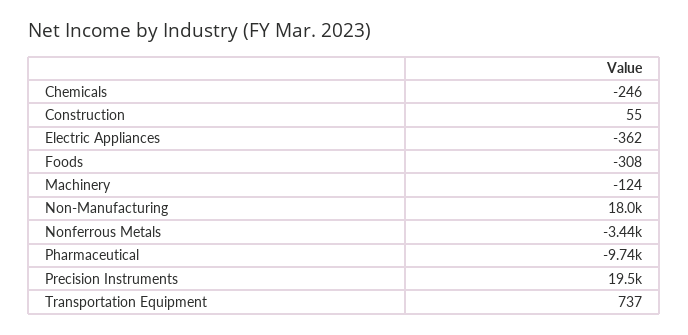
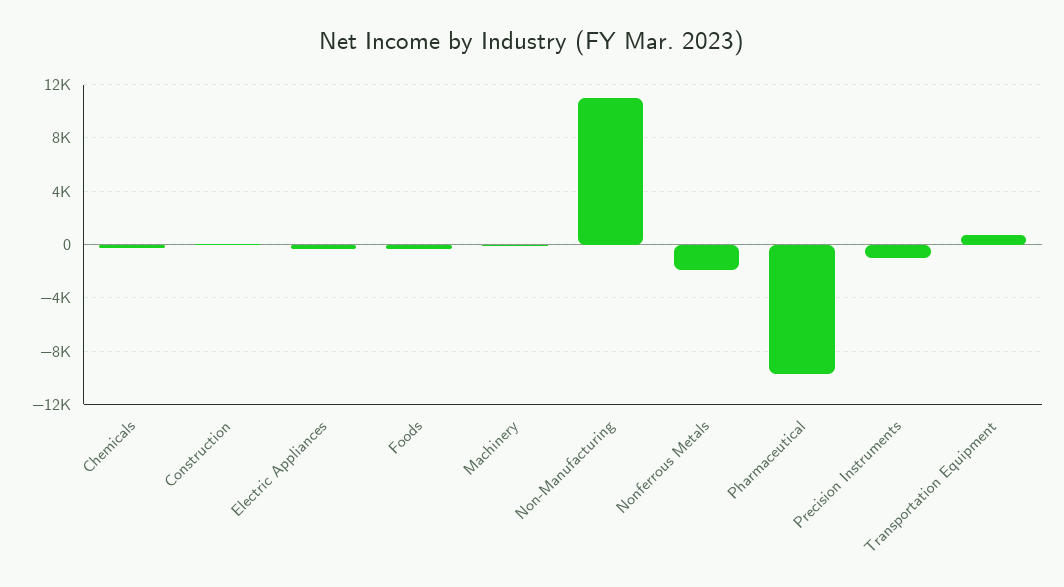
Non-Manufacturing: 18000 -> 11000
Nonferrous Metals: -3440 -> -2000
Precision Instruments: 19500 -> -1000

